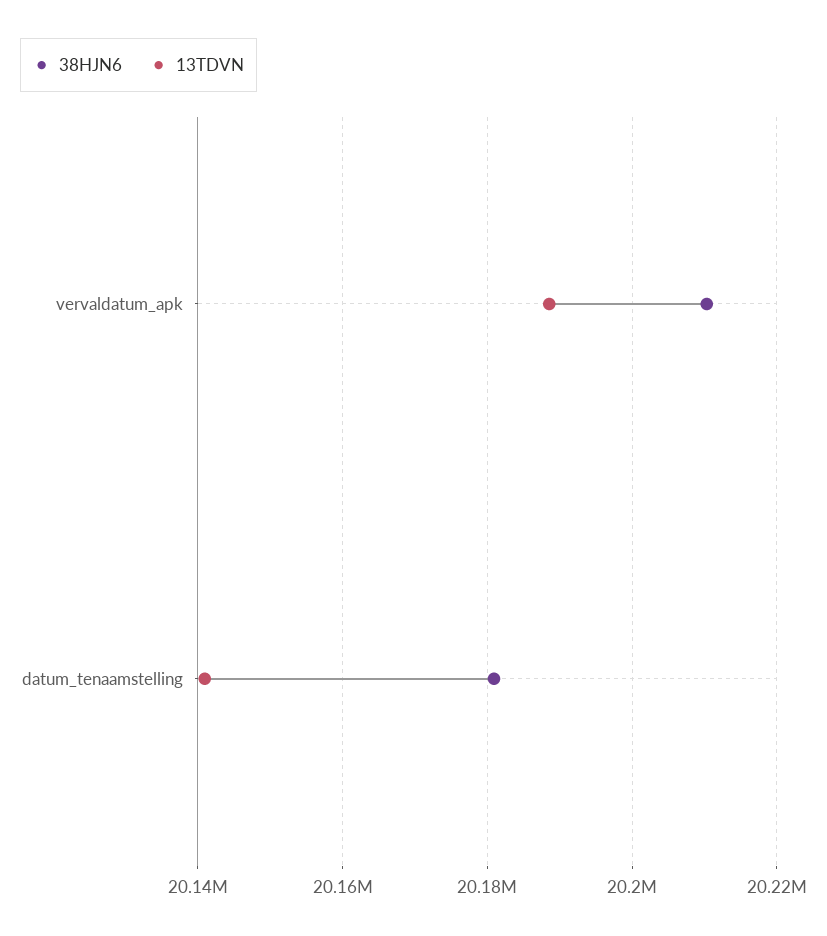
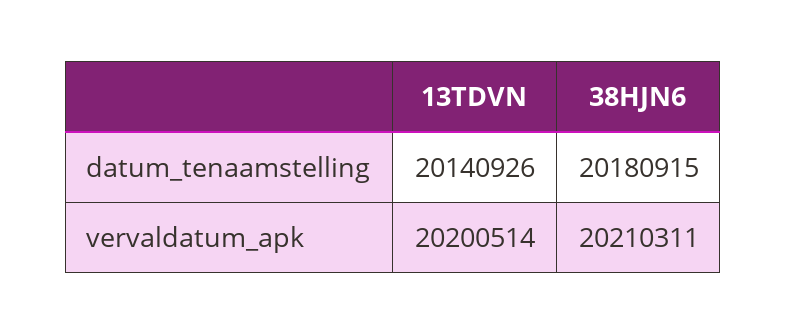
13TDVN, vervaldatum_apk: 20188000 -> 20200514

